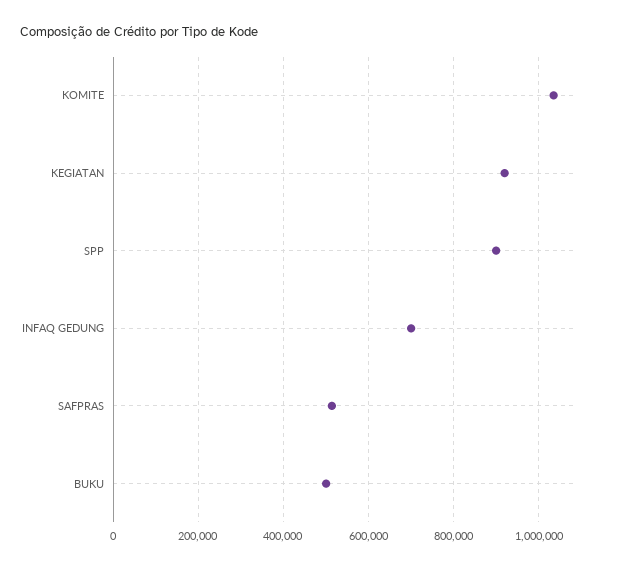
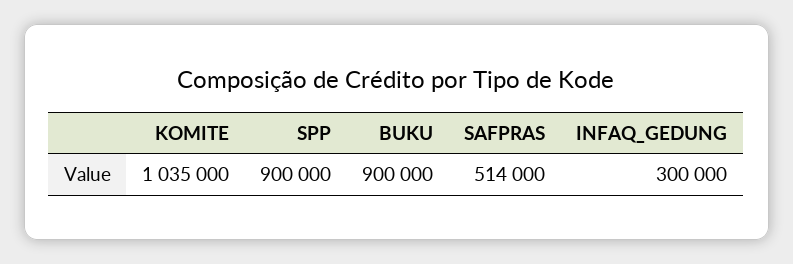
KEGIATAN: 920000 -> none
INFAQ GEDUNG: 700000 -> 300000
BUKU: 500000 -> 900000

